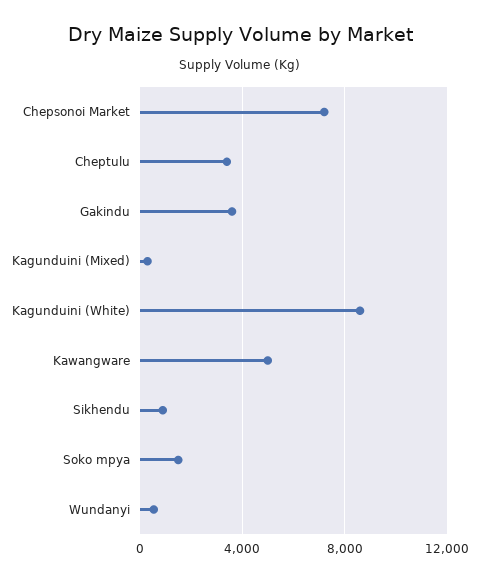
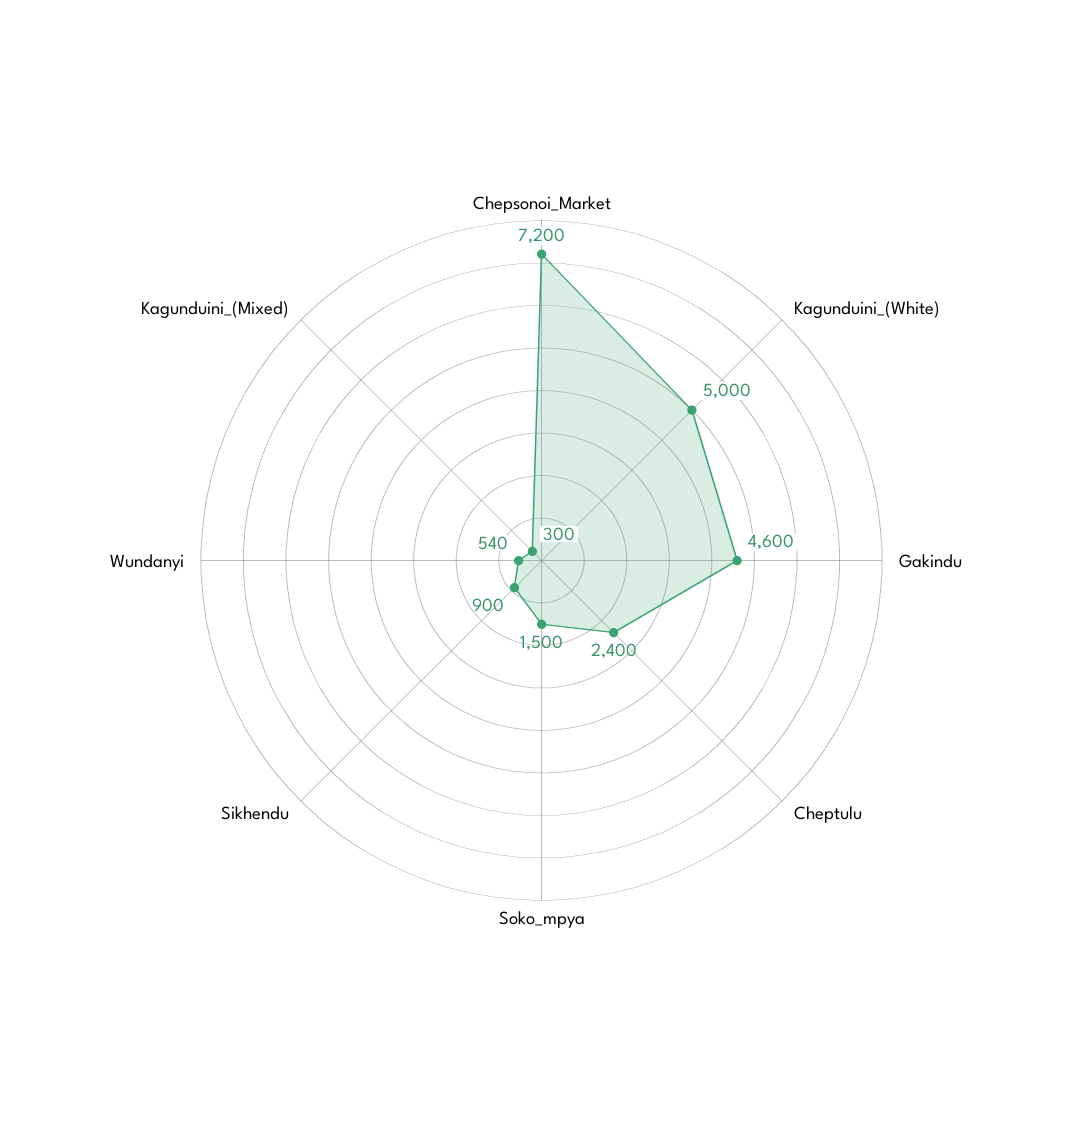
Cheptulu: 3500 -> 2400
Gakindu: 3500 -> 4600
Kagunduini (White): 8500 -> 5000
Kawangware: 5000 -> none

